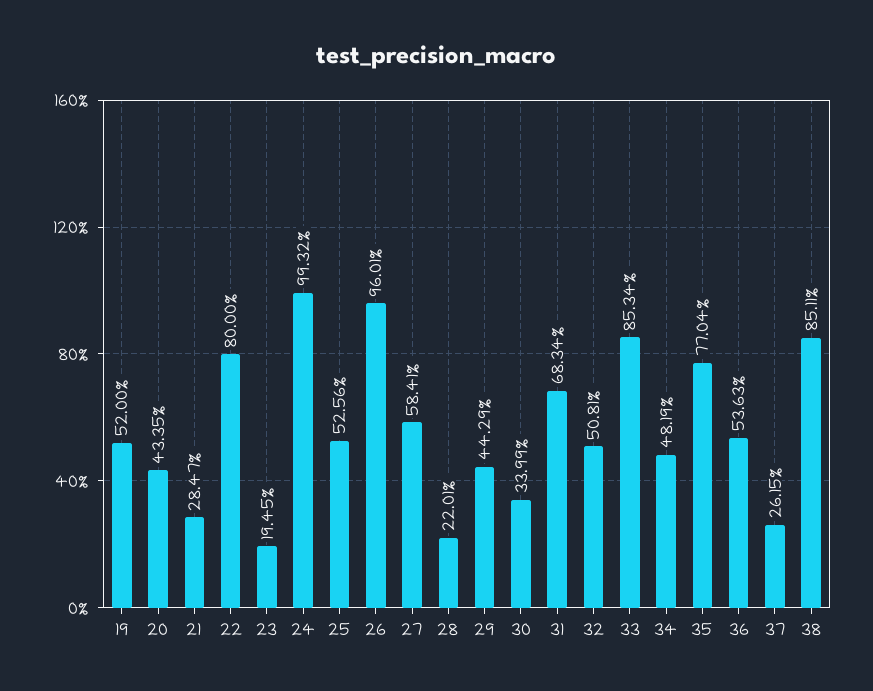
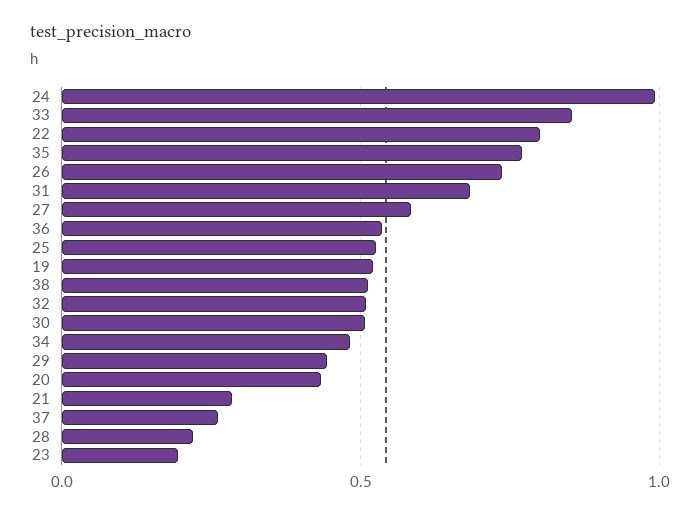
26: 0.9601 -> 0.75
30: 0.3399 -> 0.5
38: 0.8511 -> 0.5

